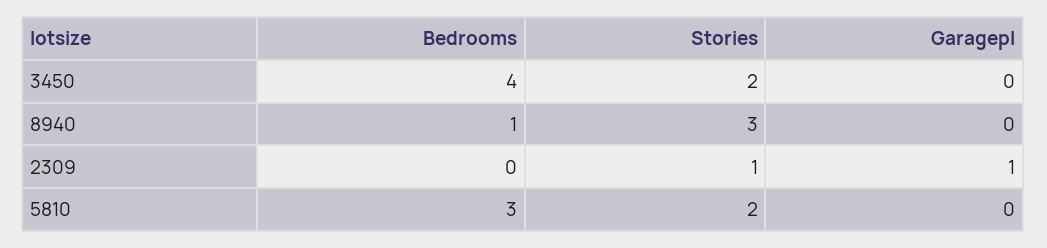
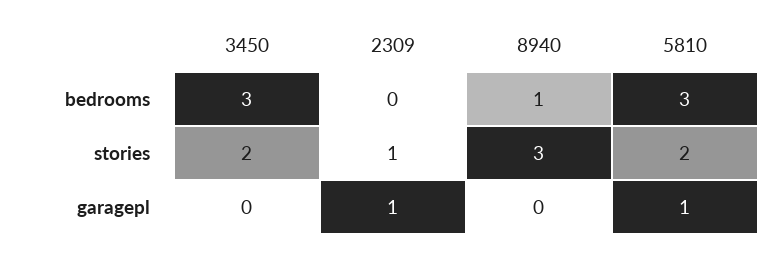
Bedrooms, 3450: 4 -> 3
Garagepl, 5810: 0 -> 1

